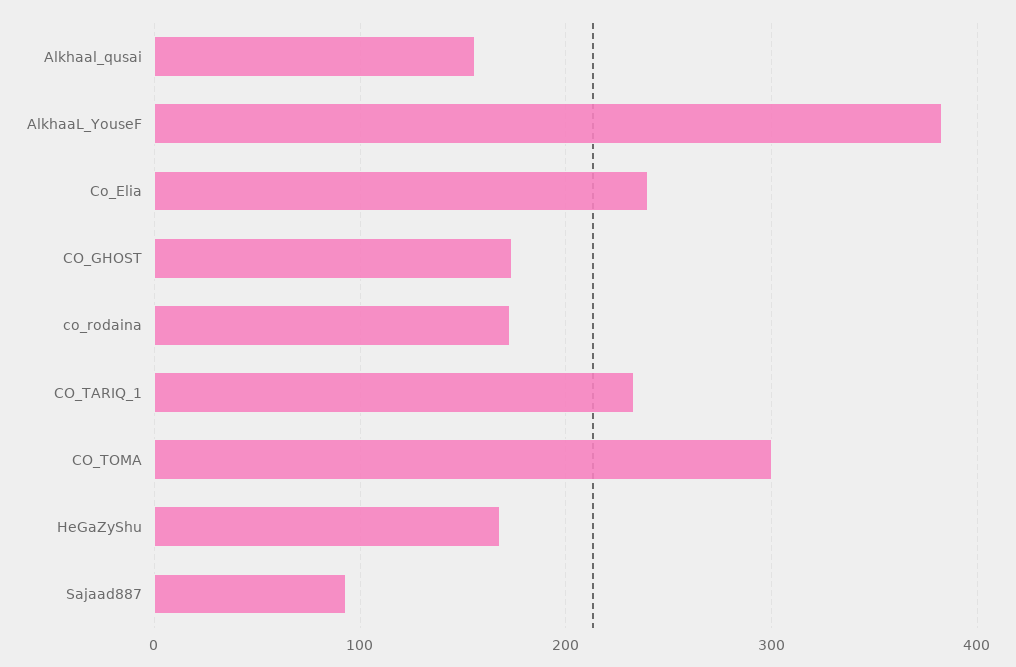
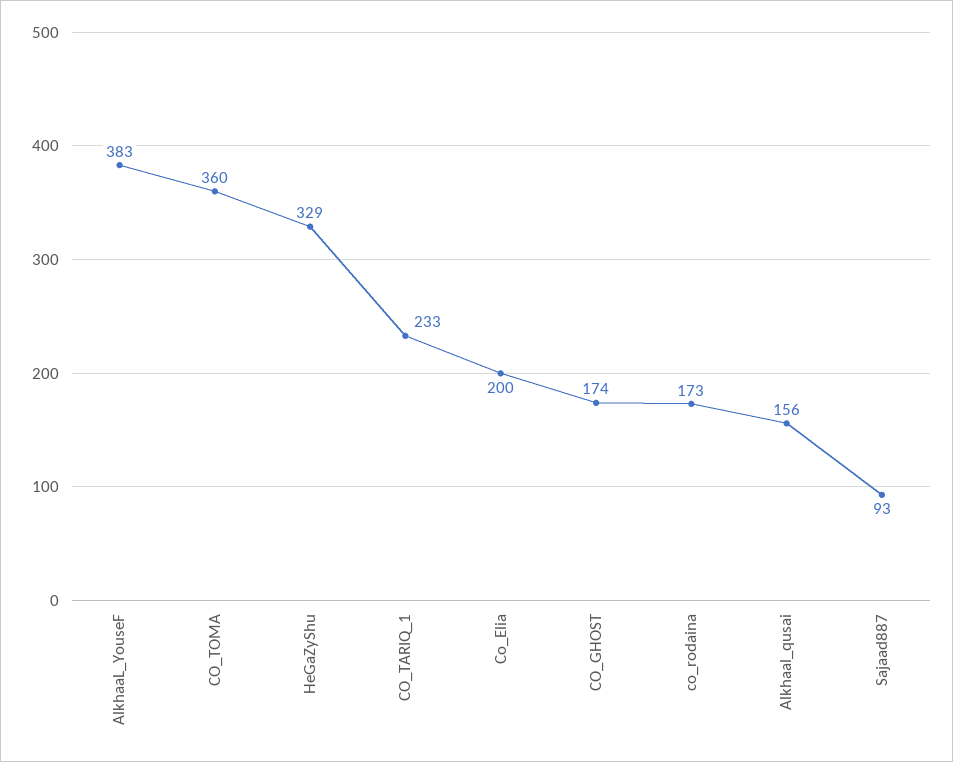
Co_Elia: 240 -> 200
CO_TOMA: 300 -> 360
HeGaZyShu: 170 -> 329

